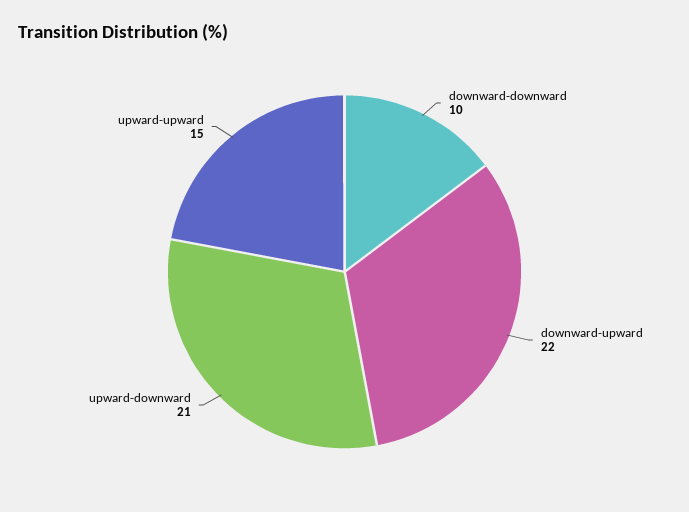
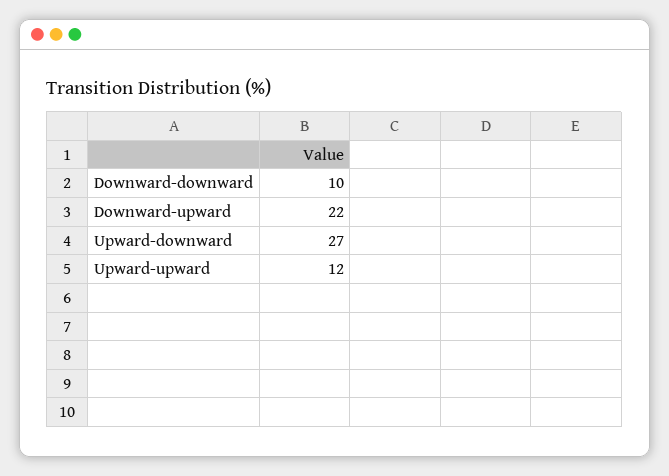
upward-downward: 21 -> 27
upward-upward: 15 -> 12

